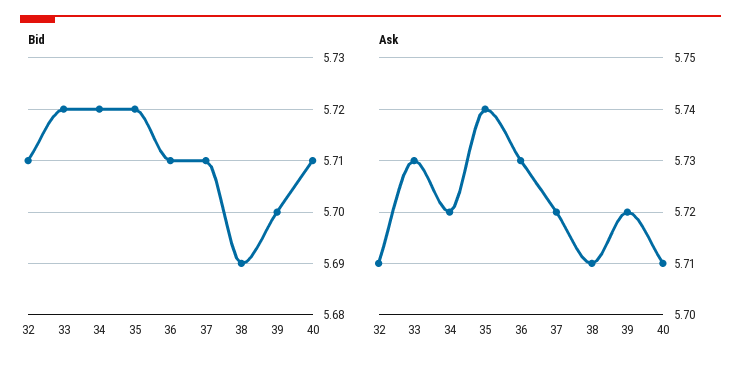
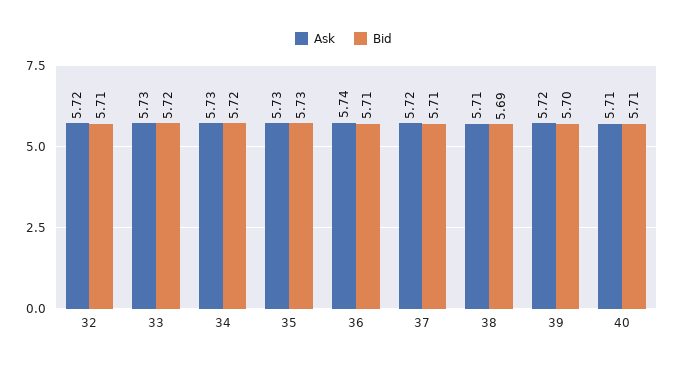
Bid, 35: 5.72 -> 5.73
Ask, 32: 5.71 -> 5.72
Ask, 34: 5.72 -> 5.73
Ask, 35: 5.74 -> 5.73
Ask, 36: 5.73 -> 5.74

